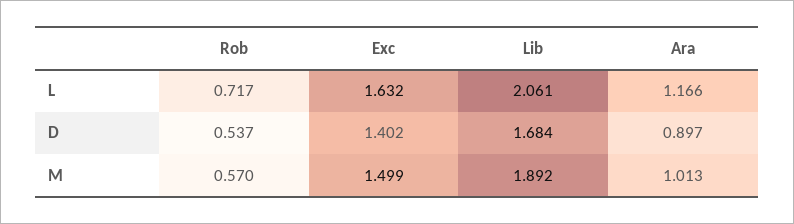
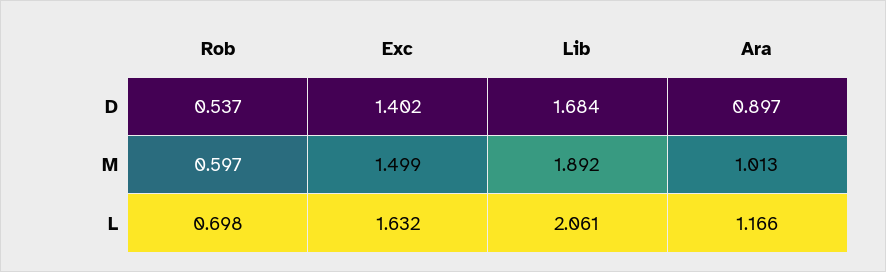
Rob, L: 0.717 -> 0.698
Rob, M: 0.57 -> 0.597

